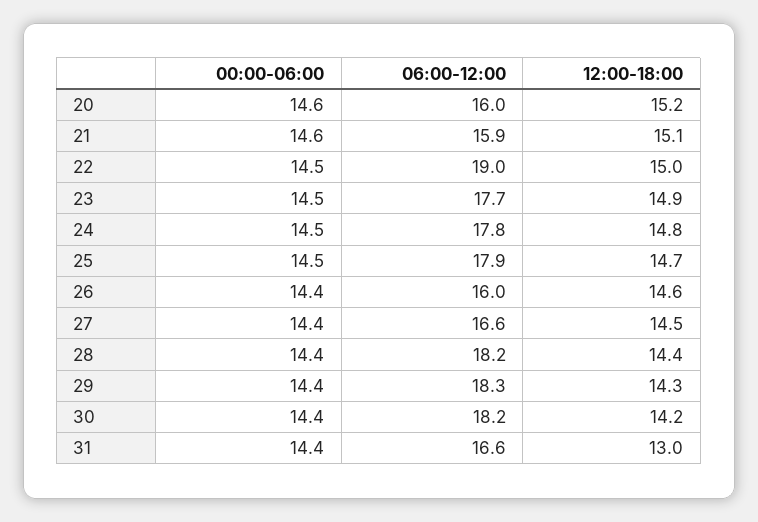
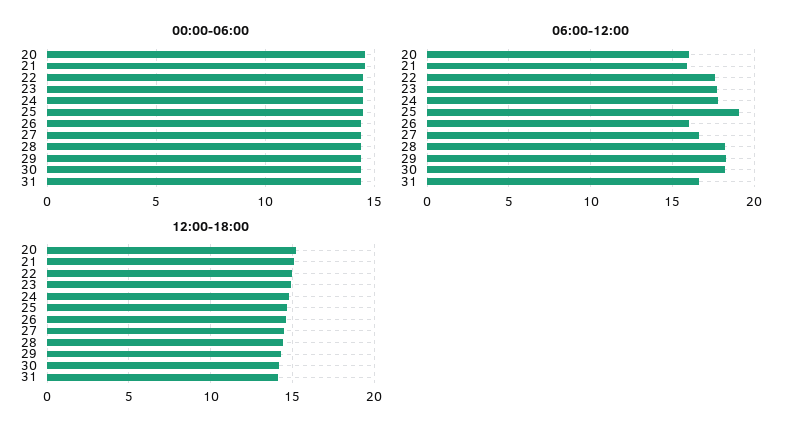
06:00-12:00, 22: 19 -> 17.5
06:00-12:00, 25: 17.9 -> 19
12:00-18:00, 31: 13 -> 14

